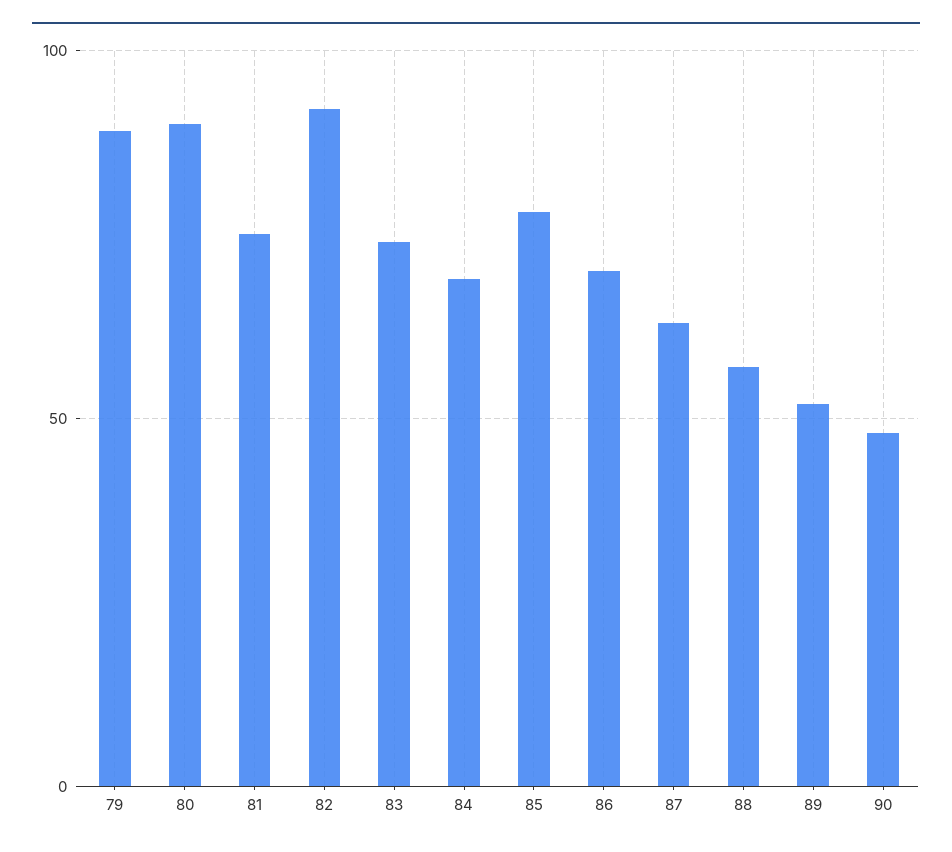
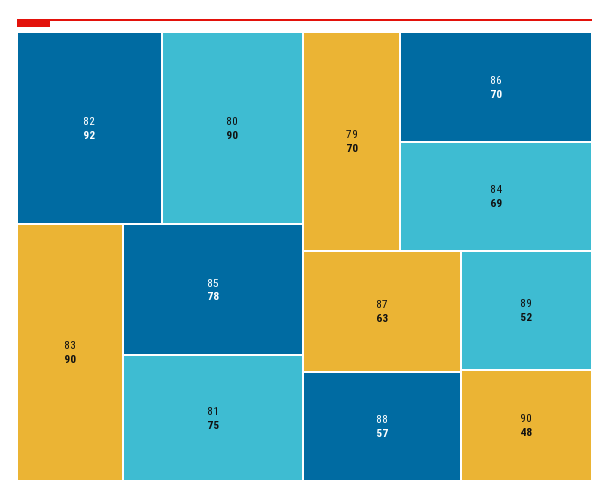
79: 90 -> 70
83: 75 -> 90

